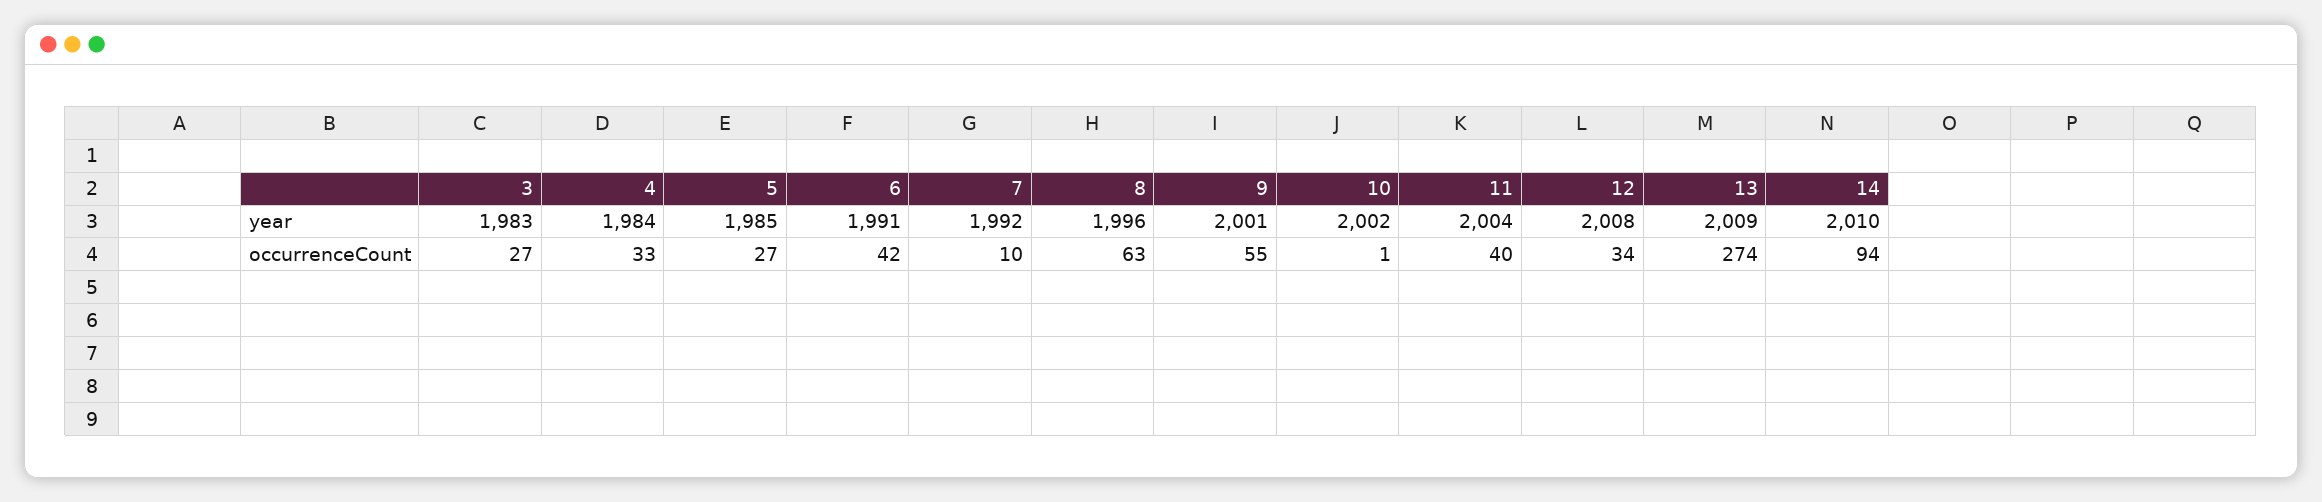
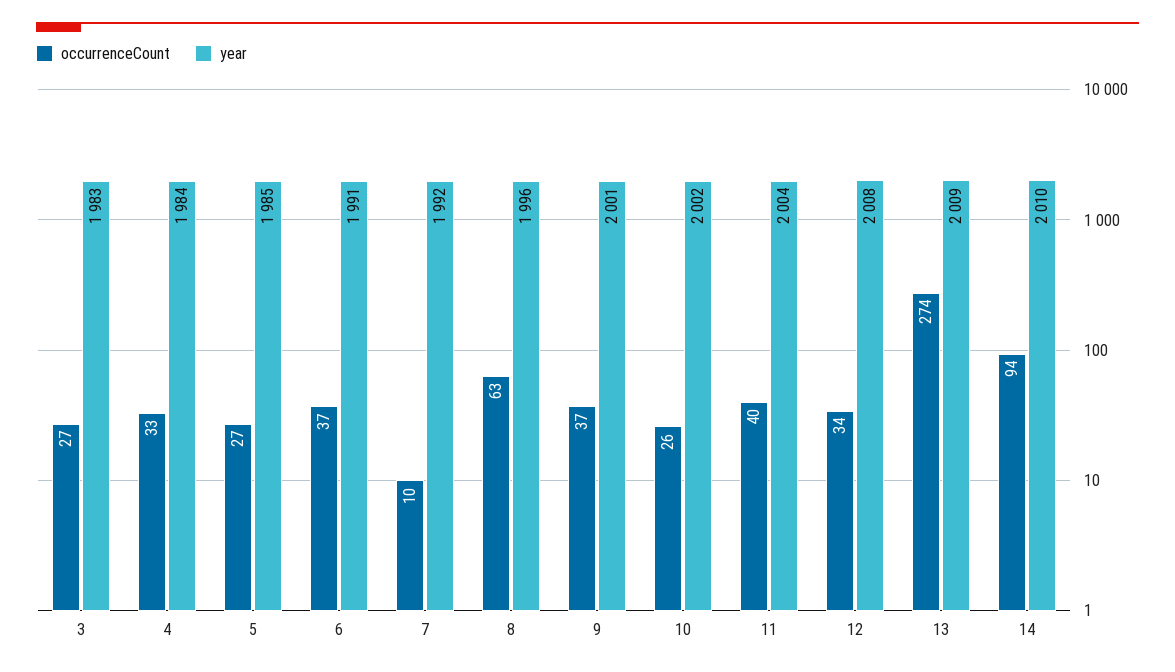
occurrenceCount, 6: 42 -> 37
occurrenceCount, 9: 55 -> 37
occurrenceCount, 10: 1 -> 26

